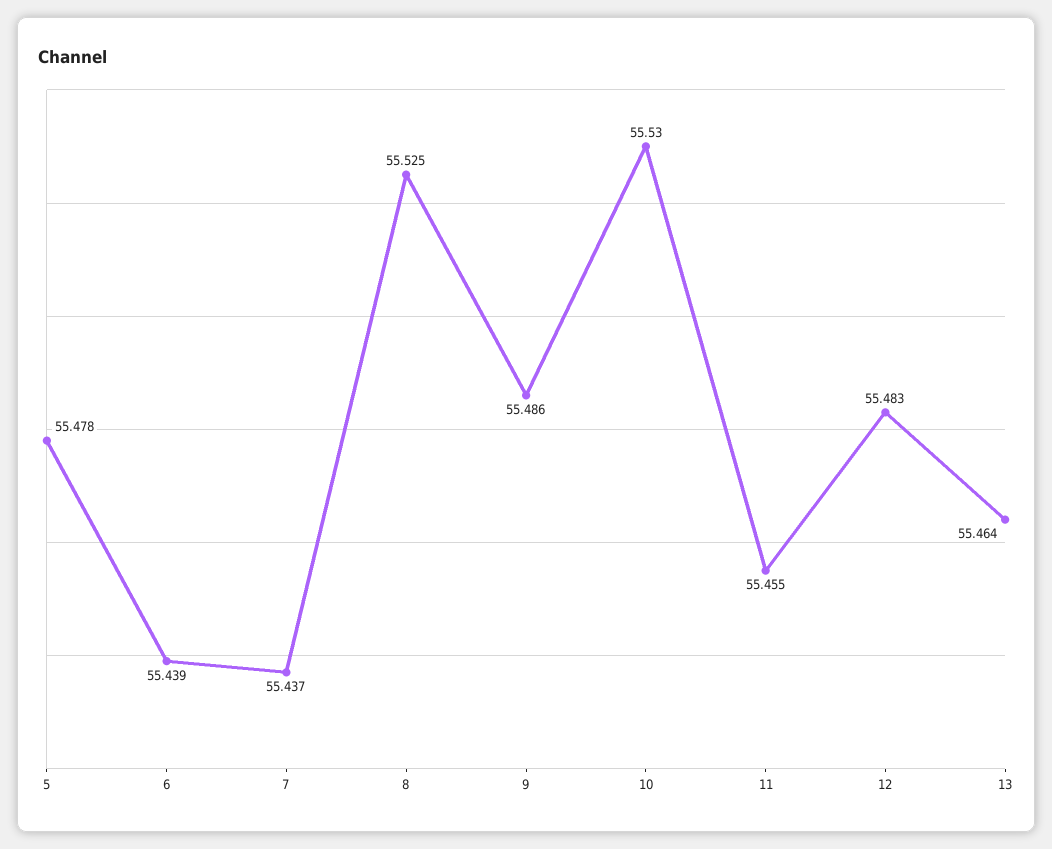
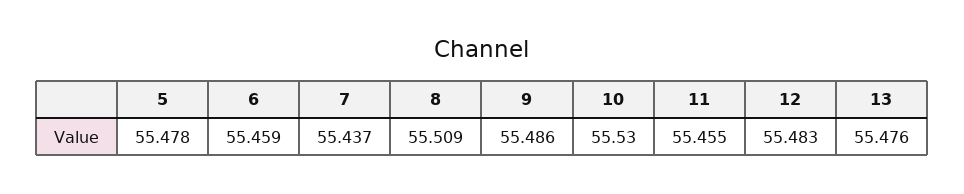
6: 55.439 -> 55.459
8: 55.525 -> 55.509
13: 55.464 -> 55.476

